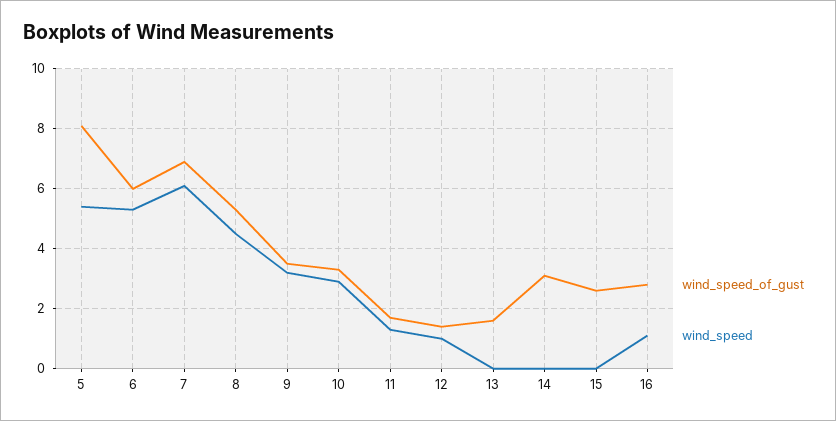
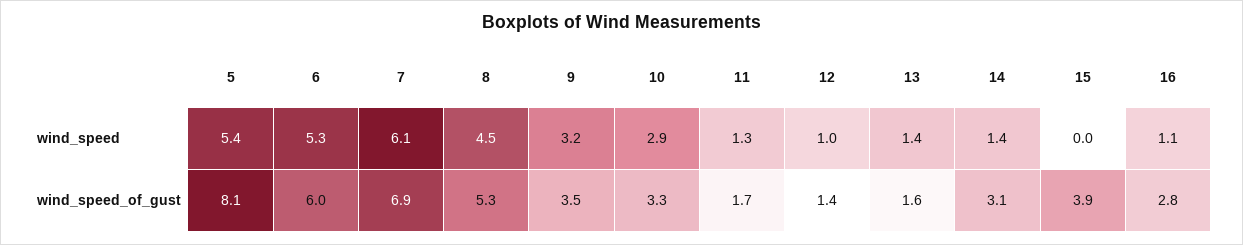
wind_speed, 13: 0 -> 1.4
wind_speed, 14: 0 -> 1.4
wind_speed_of_gust, 15: 2.5 -> 3.9

